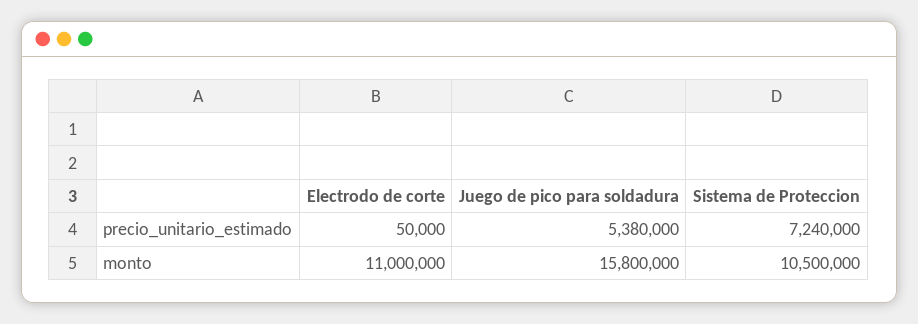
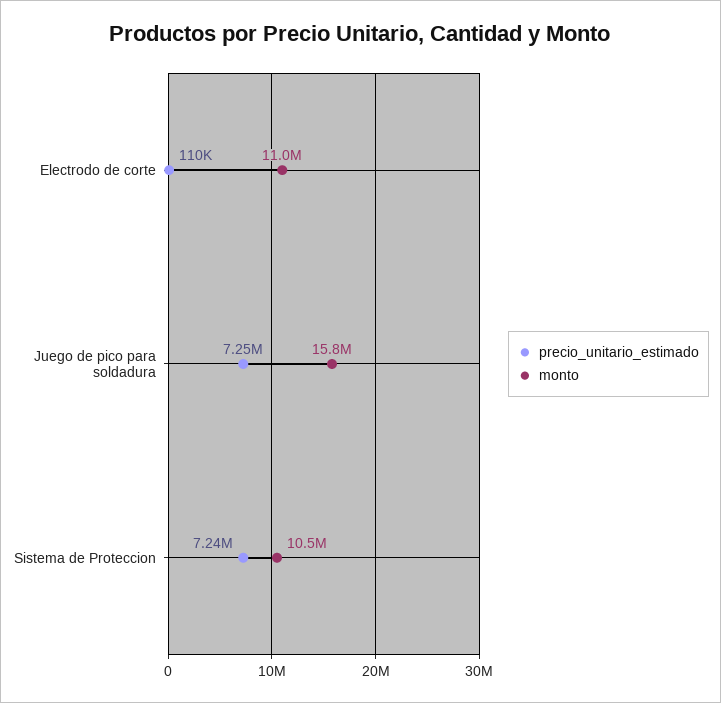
precio_unitario_estimado, Electrodo de corte: 50000 -> 110000
precio_unitario_estimado, Juego de pico para soldadura: 5380000 -> 7250000

